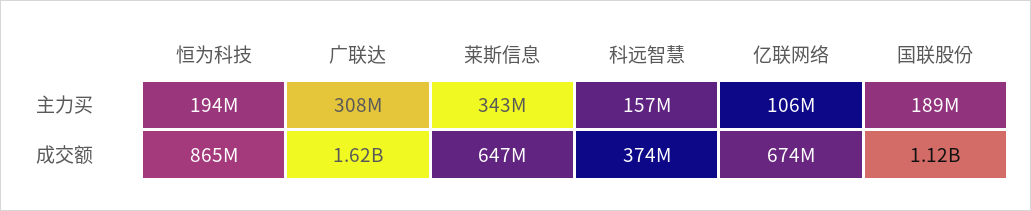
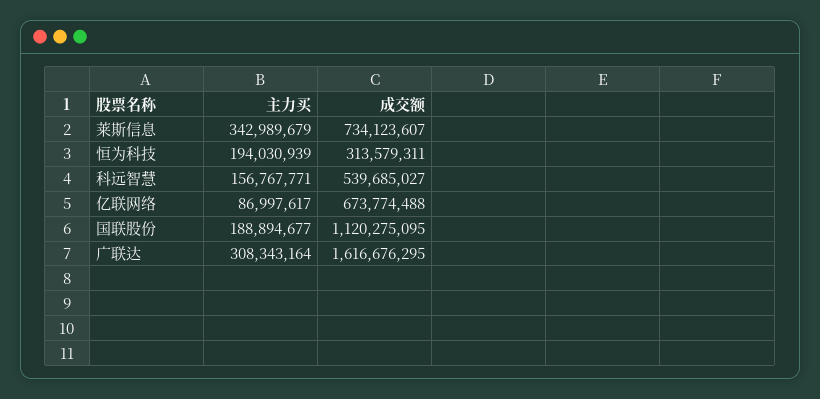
亿联网络, 主力买: 106000000 -> 86997617
恒为科技, 成交额: 865000000 -> 313579311
莱斯信息, 成交额: 647000000 -> 734123607
科远智慧, 成交额: 374000000 -> 539685027

